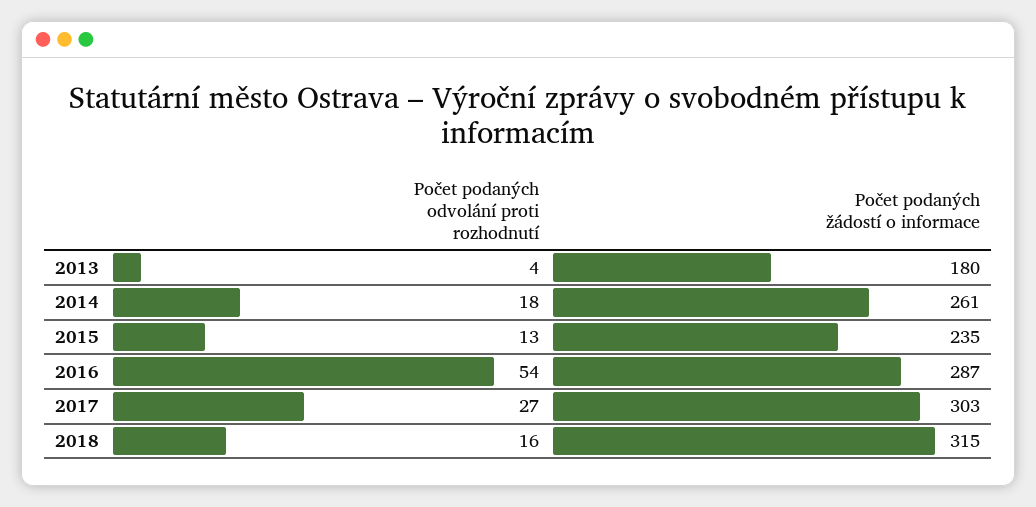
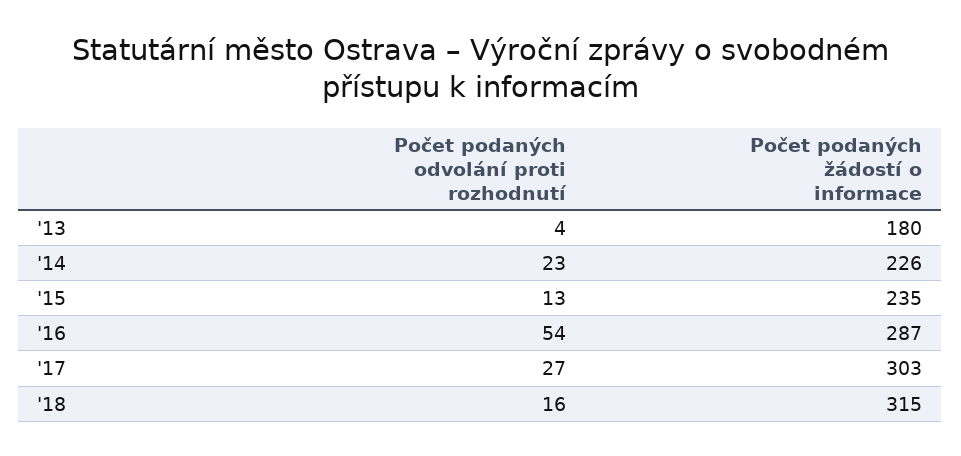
Počet podaných odvolání proti rozhodnutí, 2014: 18 -> 23
Počet podaných žádostí o informace, 2014: 261 -> 226

